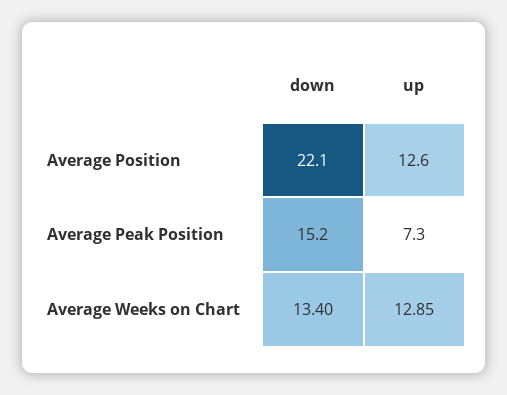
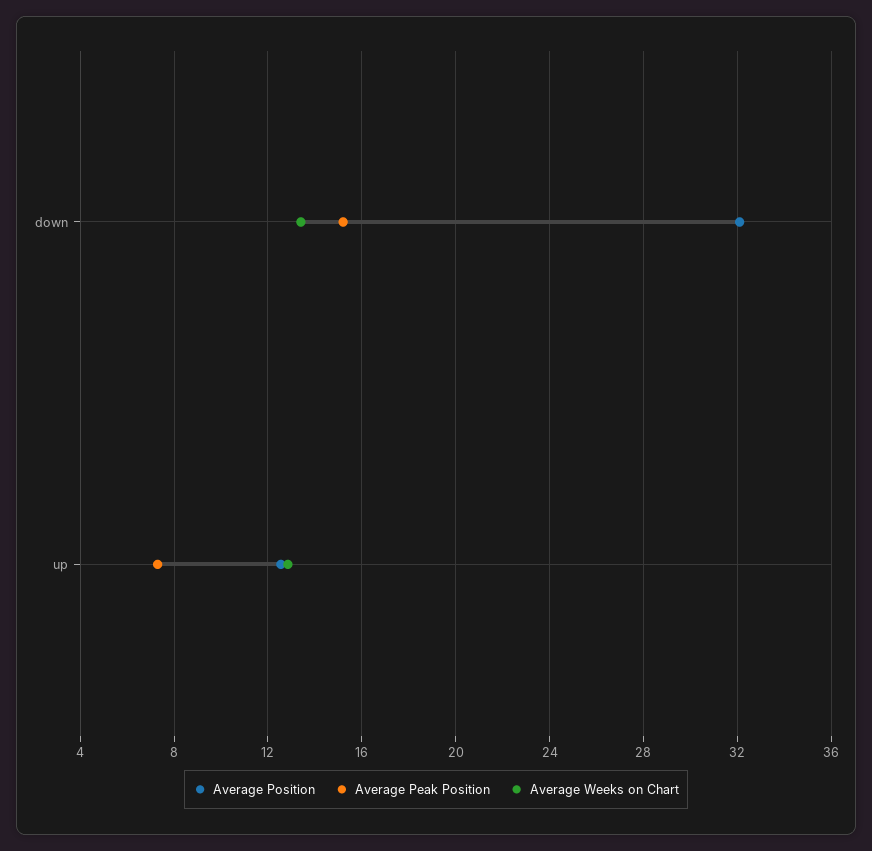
Average Position, down: 22.1 -> 32

